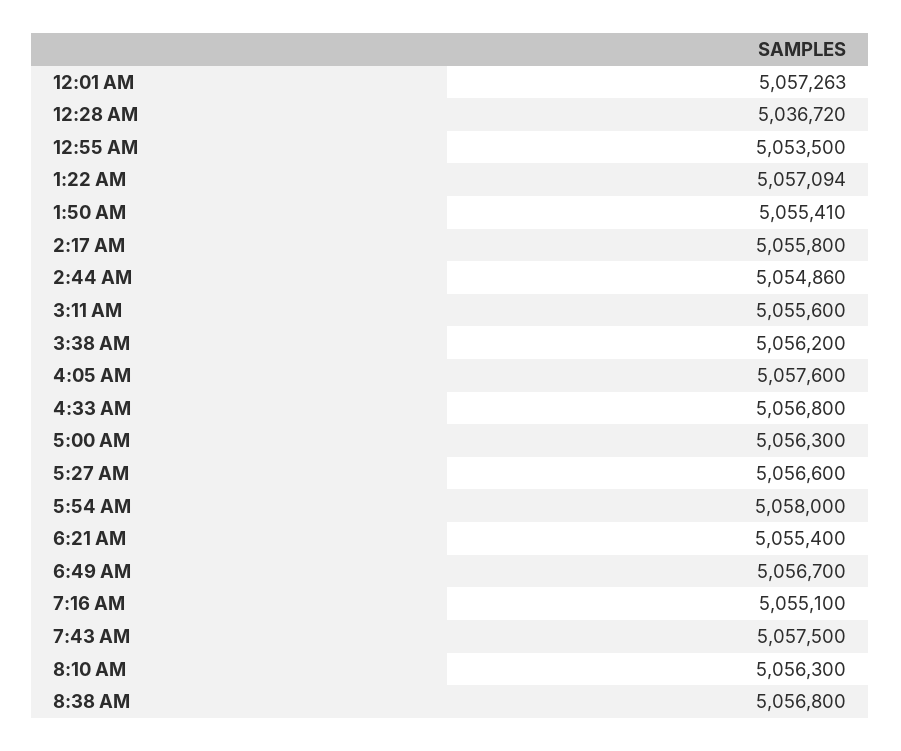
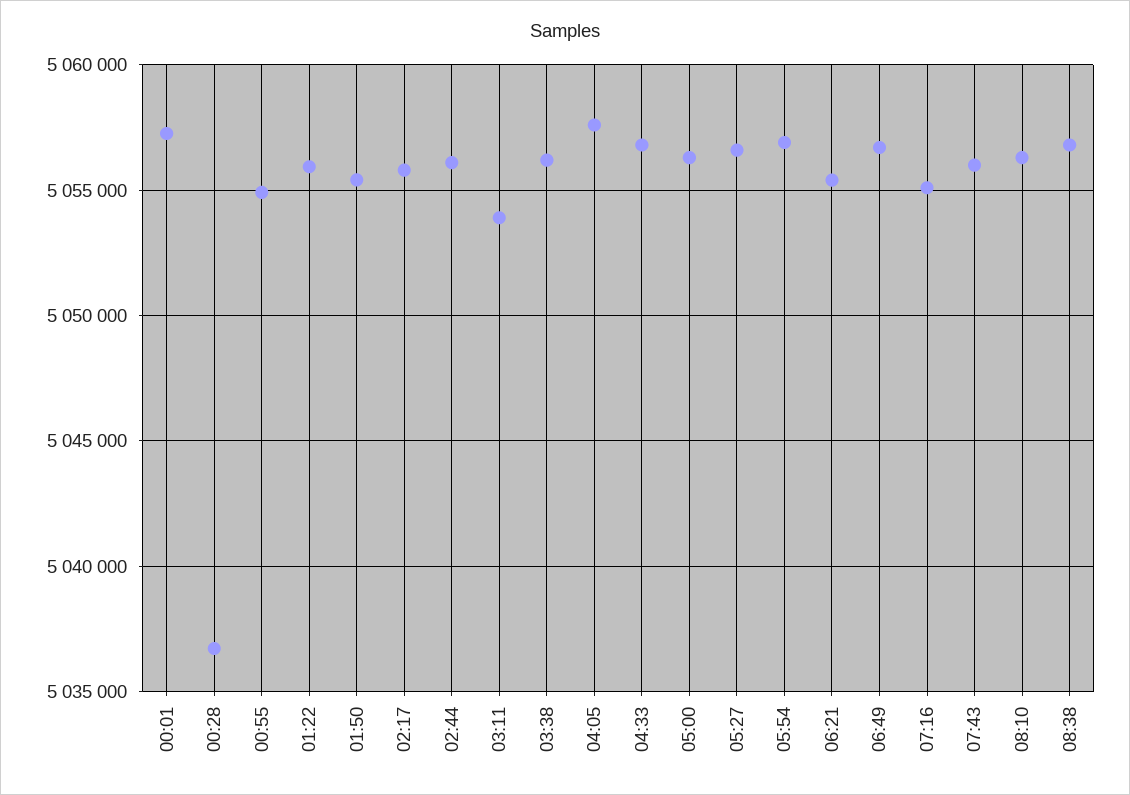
12:55 AM: 5053500 -> 5055000
1:22 AM: 5057094 -> 5056000
2:44 AM: 5054860 -> 5056000
3:11 AM: 5055600 -> 5054000
5:54 AM: 5058000 -> 5057000
7:43 AM: 5057500 -> 5056000

